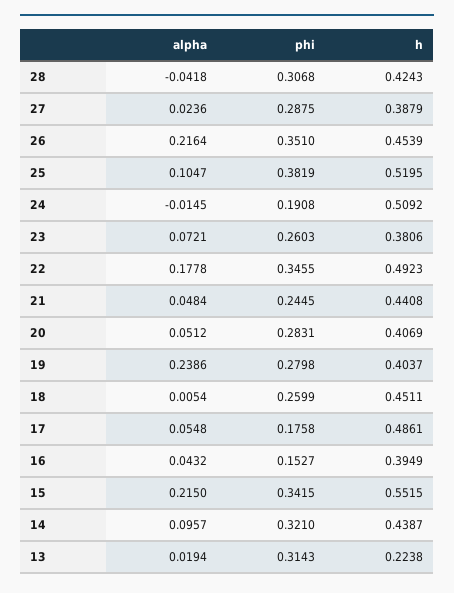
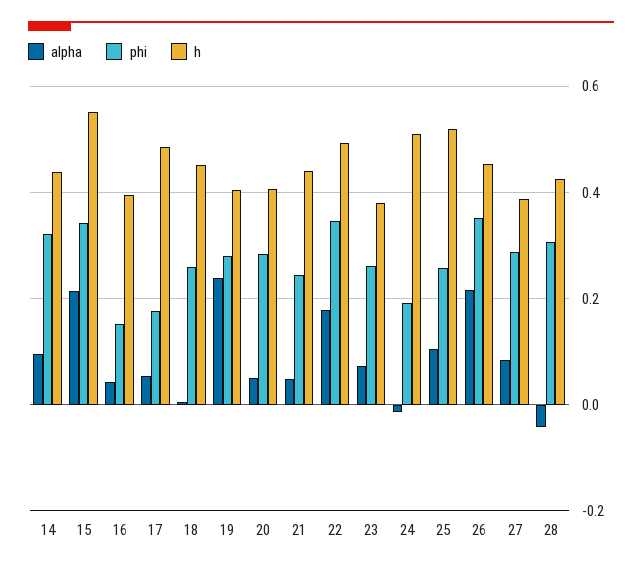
alpha, 27: 0.0236 -> 0.08
phi, 25: 0.3819 -> 0.26
alpha, 13: 0.0194 -> none
phi, 13: 0.3143 -> none
h, 13: 0.2238 -> none

